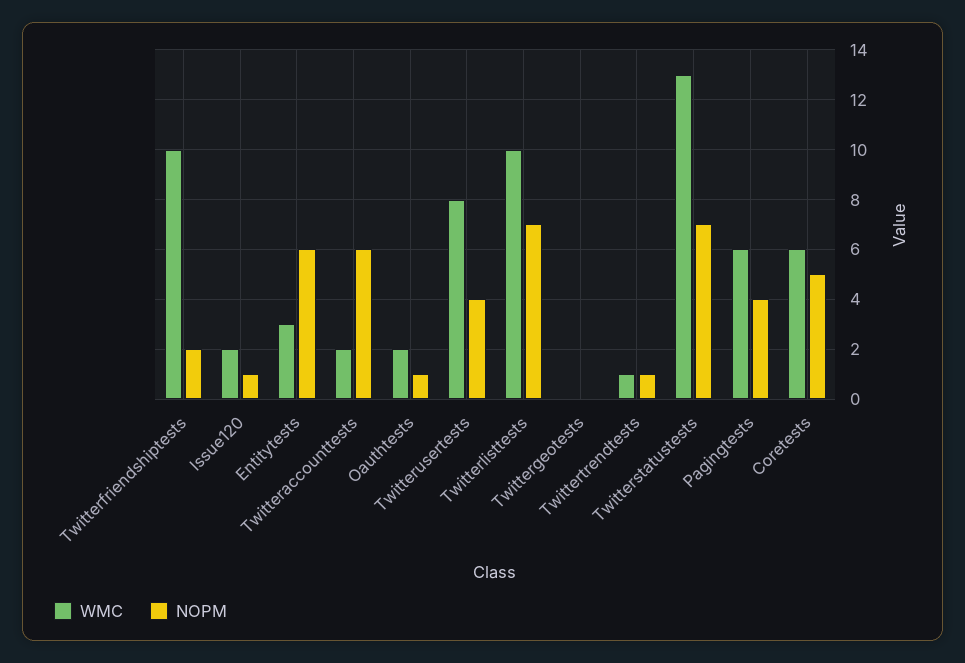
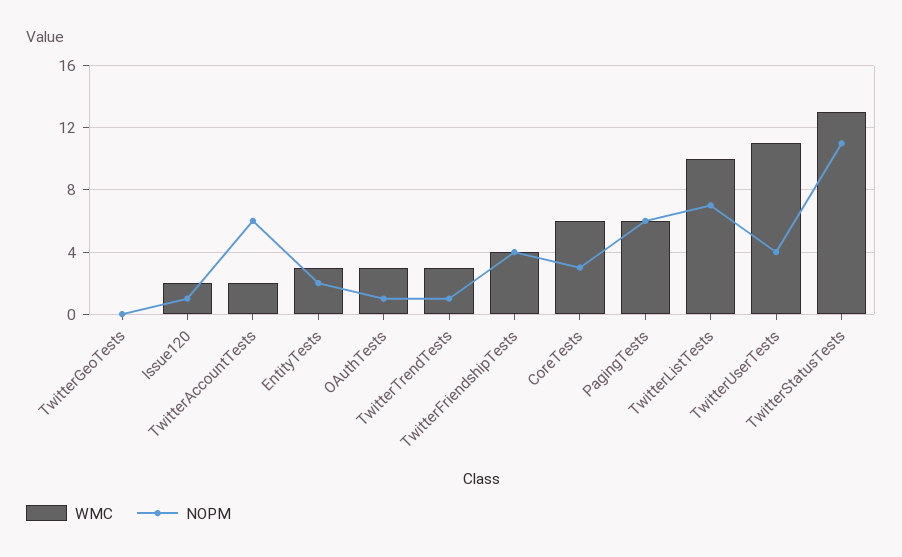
WMC, Twitterfriendshiptests: 10 -> 4
NOPM, Twitterfriendshiptests: 2 -> 4
NOPM, Entitytests: 6 -> 2
WMC, Oauthtests: 2 -> 3
WMC, Twitterusertests: 8 -> 11
WMC, Twittertrendtests: 1 -> 3
NOPM, Twitterstatustests: 7 -> 11
NOPM, Pagingtests: 4 -> 6
NOPM, Coretests: 5 -> 3

